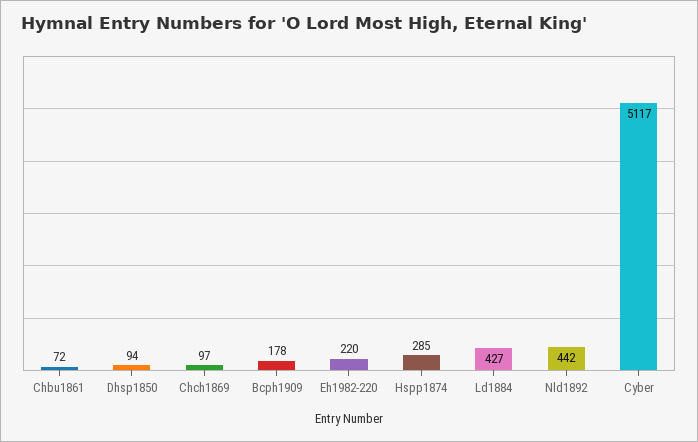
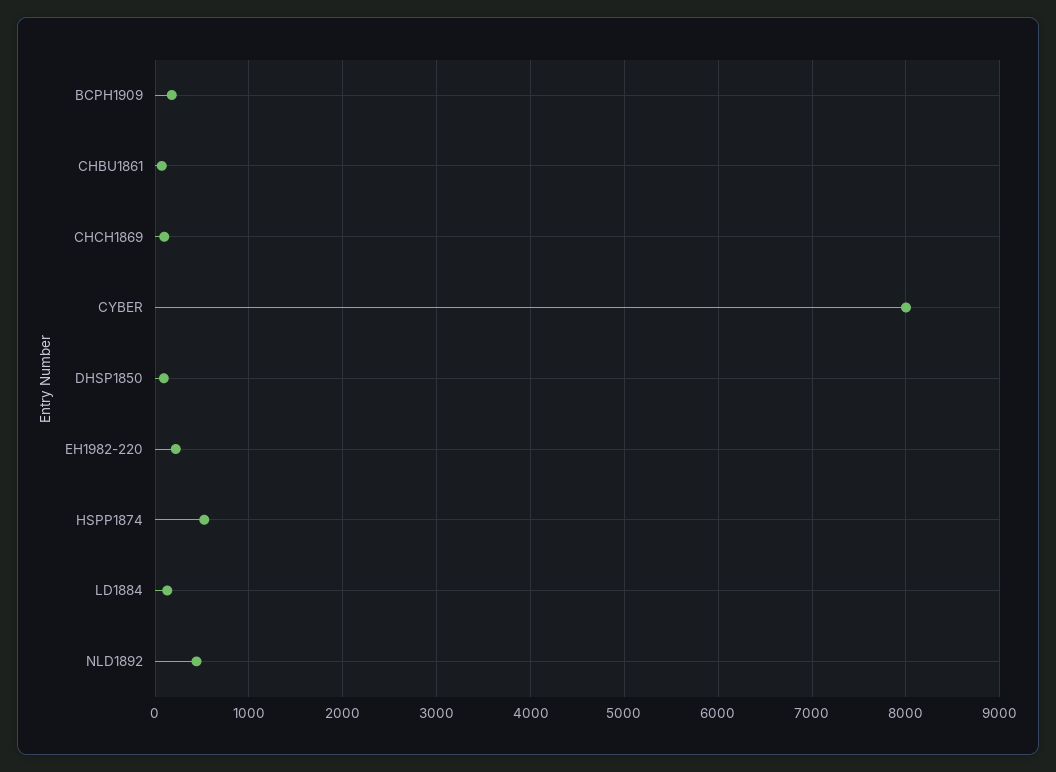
Hspp1874: 285 -> 500
Ld1884: 427 -> 100
Cyber: 5117 -> 8000

